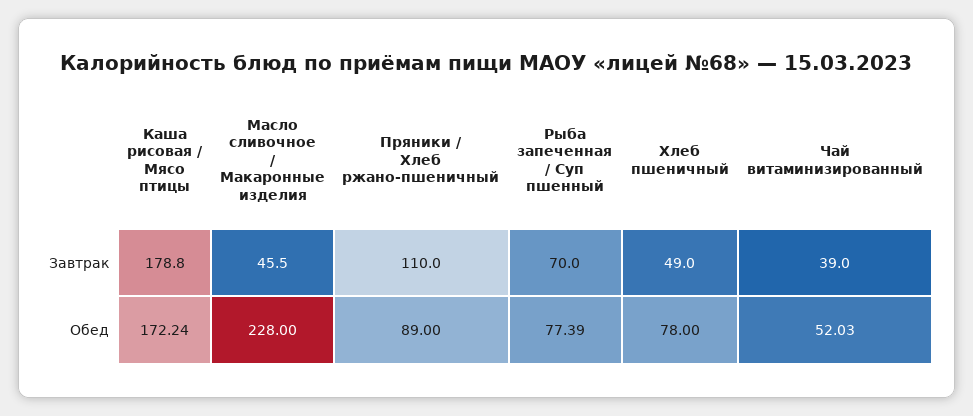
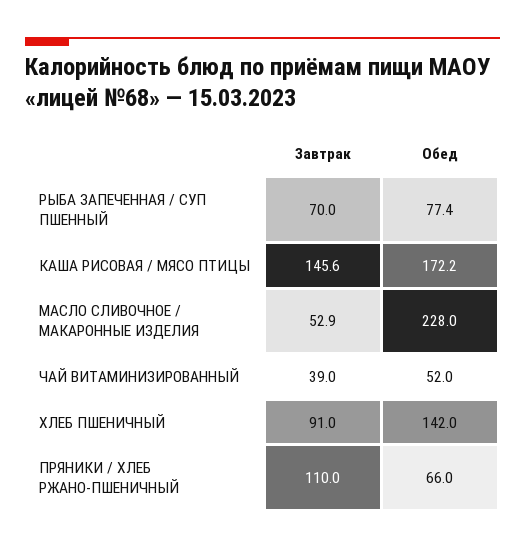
Каша рисовая / Мясо птицы, Завтрак: 178.8 -> 145.6
Масло сливочное / Макаронные изделия, Завтрак: 45.5 -> 52.9
Хлеб пшеничный, Завтрак: 49 -> 91
Пряники / Хлеб ржано-пшеничный, Обед: 89 -> 66
Хлеб пшеничный, Обед: 78 -> 142

